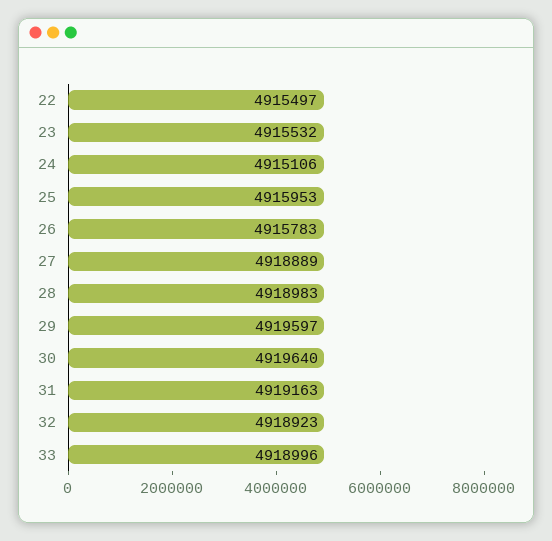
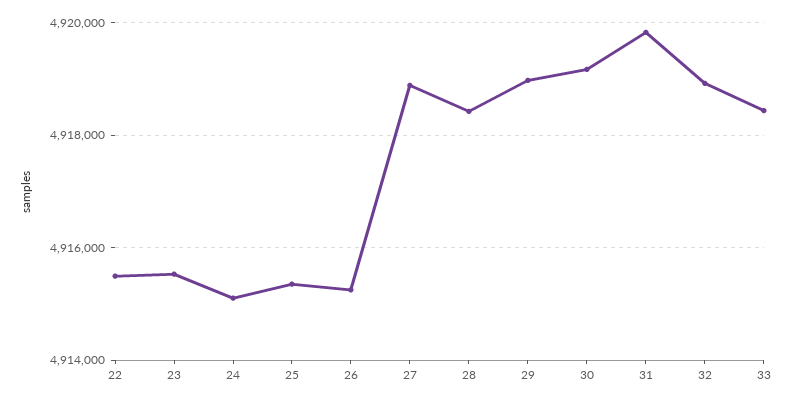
25: 4915953 -> 4915400
26: 4915783 -> 4915200
28: 4918983 -> 4918400
29: 4919597 -> 4919000
30: 4919640 -> 4919200
31: 4919163 -> 4919800
33: 4918996 -> 4918400

